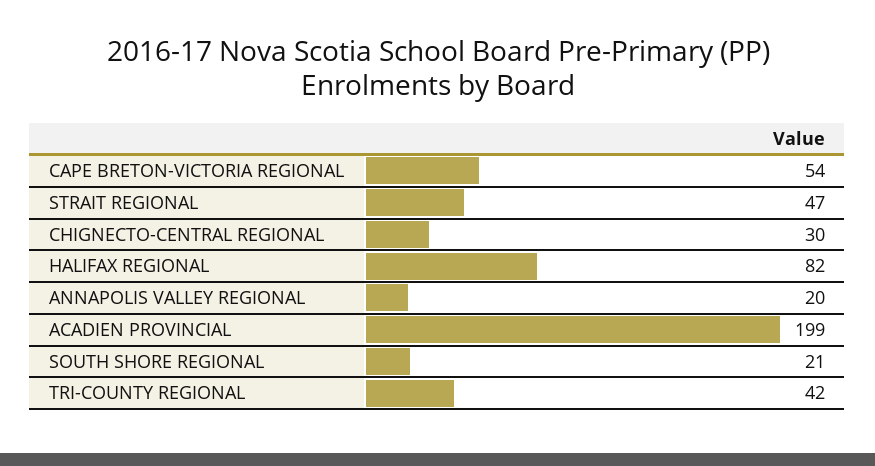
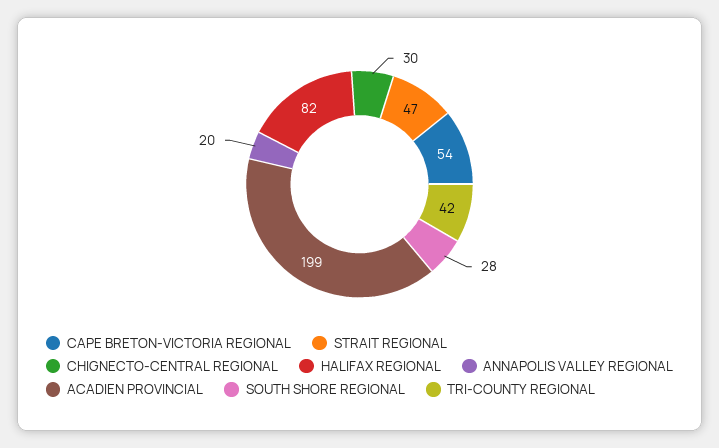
SOUTH SHORE REGIONAL: 21 -> 28

